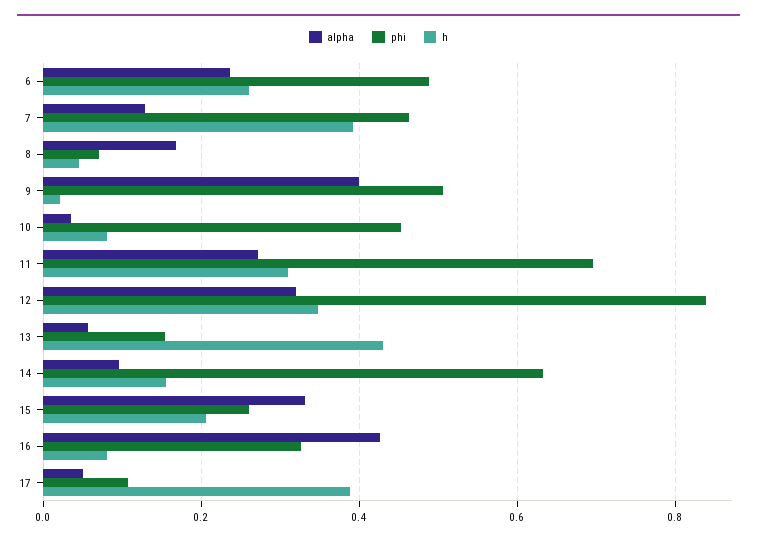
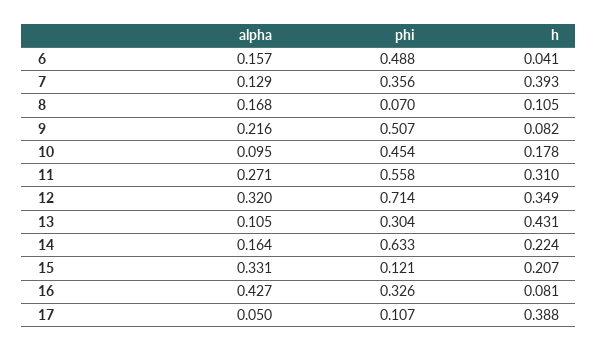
alpha, 6: 0.24 -> 0.157
h, 6: 0.26 -> 0.041
phi, 7: 0.46 -> 0.356
h, 8: 0.04 -> 0.105
alpha, 9: 0.4 -> 0.216
h, 9: 0.02 -> 0.082
alpha, 10: 0.04 -> 0.095
h, 10: 0.08 -> 0.178
phi, 11: 0.7 -> 0.558
phi, 12: 0.84 -> 0.714
alpha, 13: 0.06 -> 0.105
phi, 13: 0.16 -> 0.304
alpha, 14: 0.1 -> 0.164
h, 14: 0.16 -> 0.224
phi, 15: 0.26 -> 0.121

